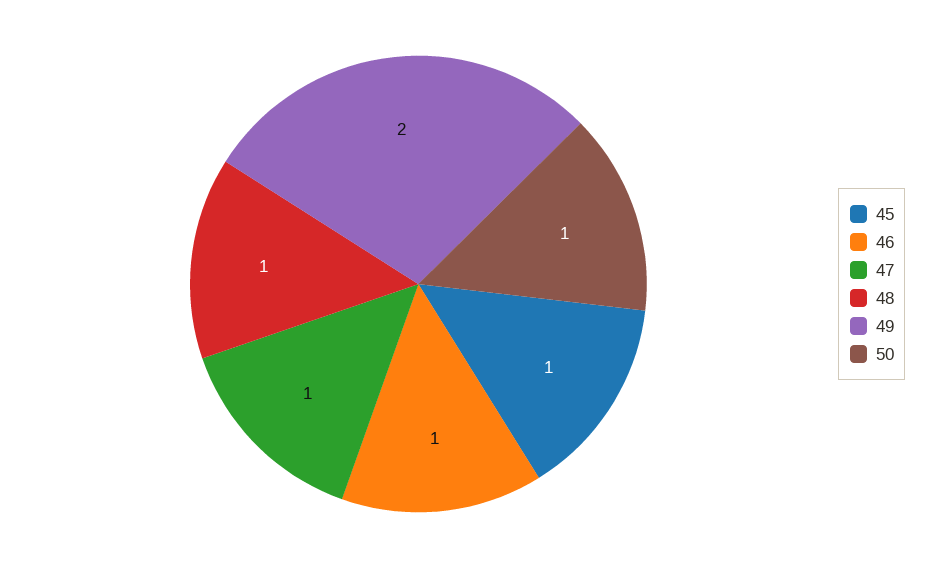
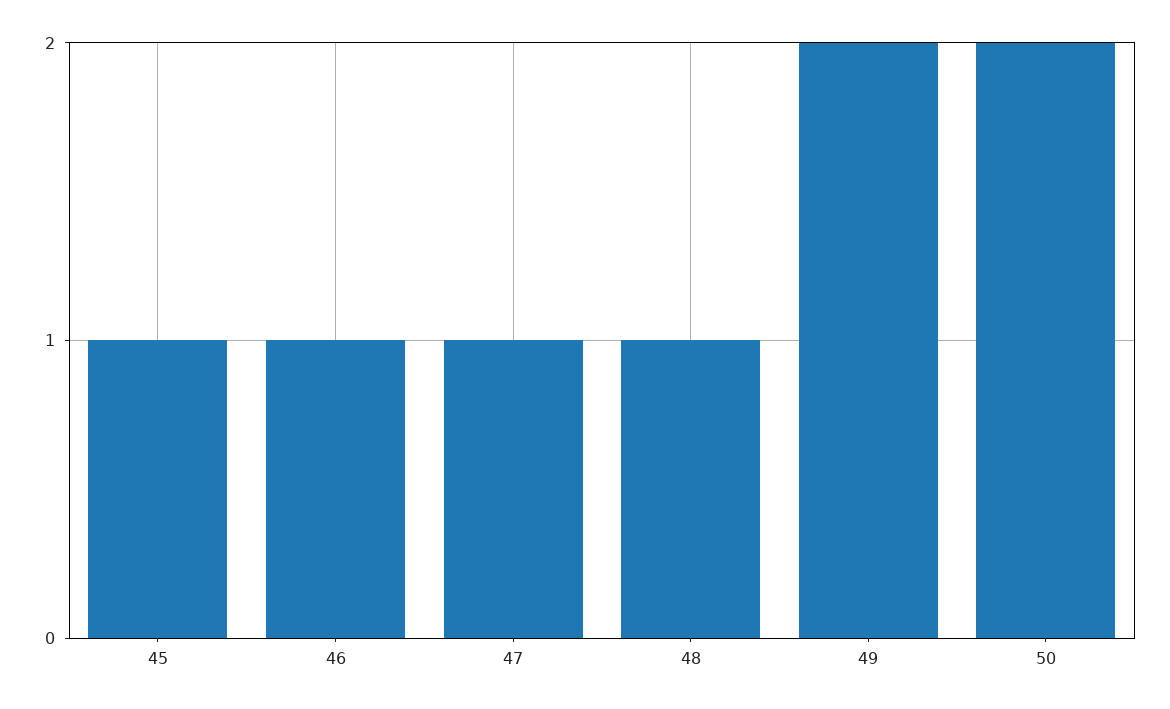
50: 1 -> 2

